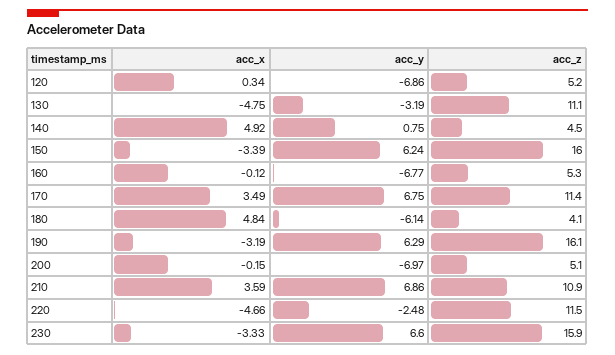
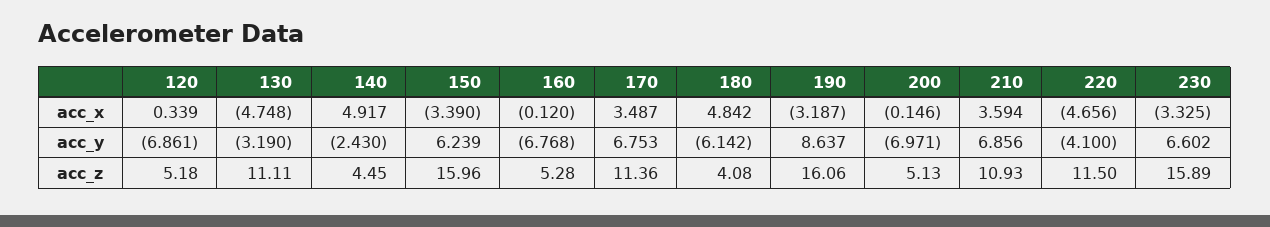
acc_y, 140: 0.75 -> -2.43
acc_y, 190: 6.29 -> 8.637
acc_y, 220: -2.48 -> -4.1

